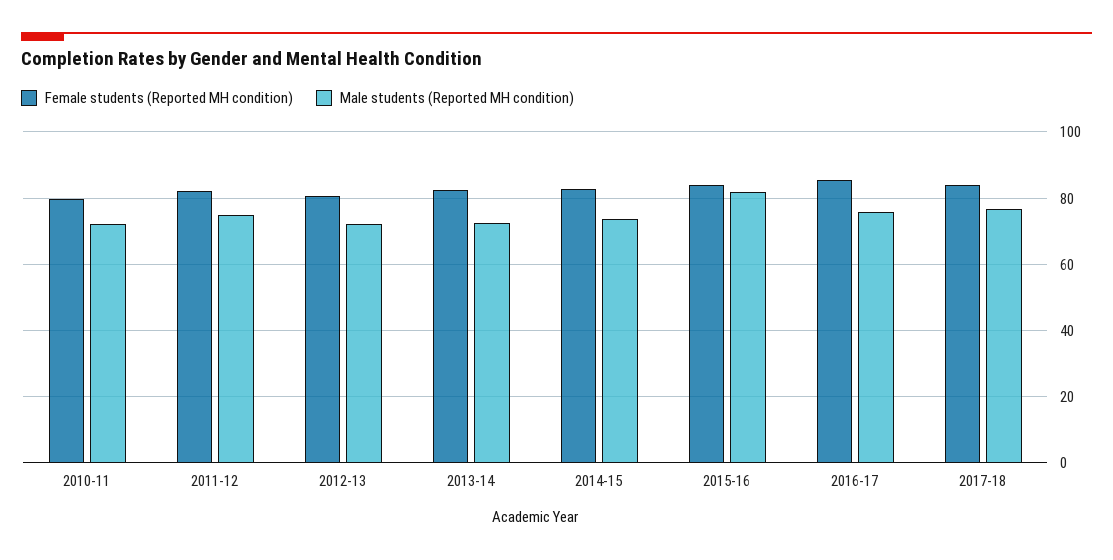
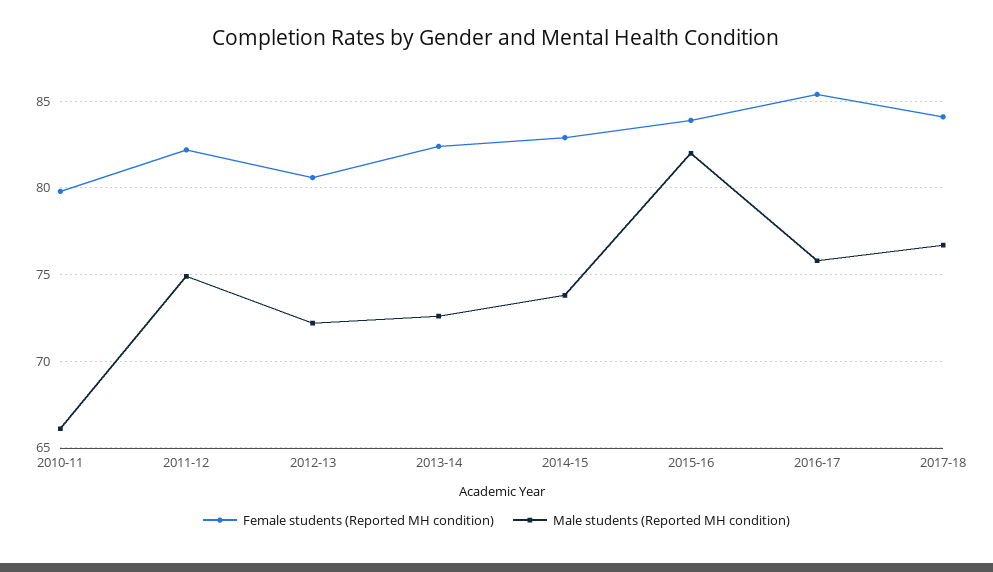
Male students (Reported MH condition), 2010-11: 72 -> 66

